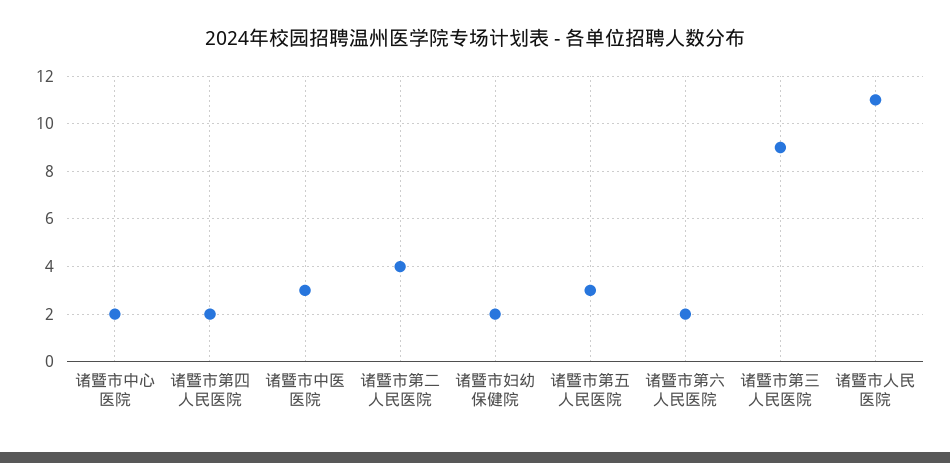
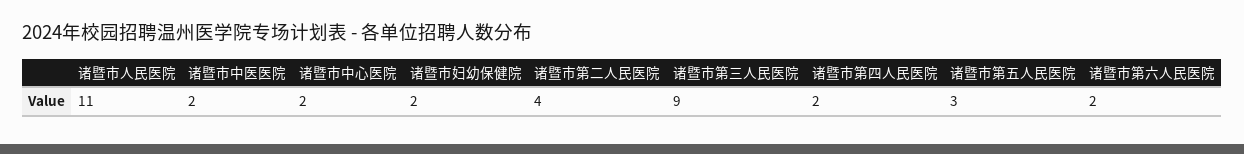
诸暨市中医医院: 3 -> 2

